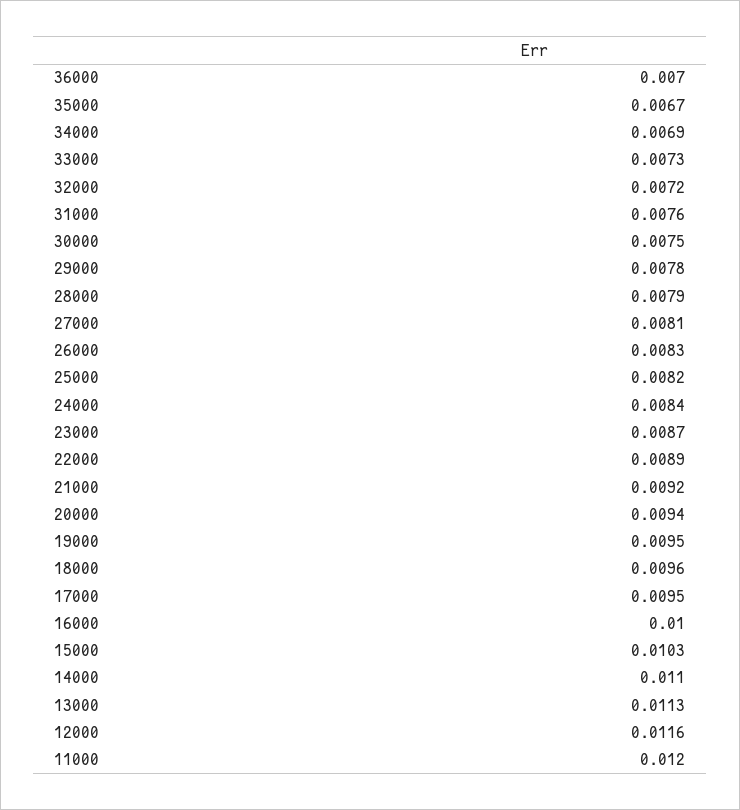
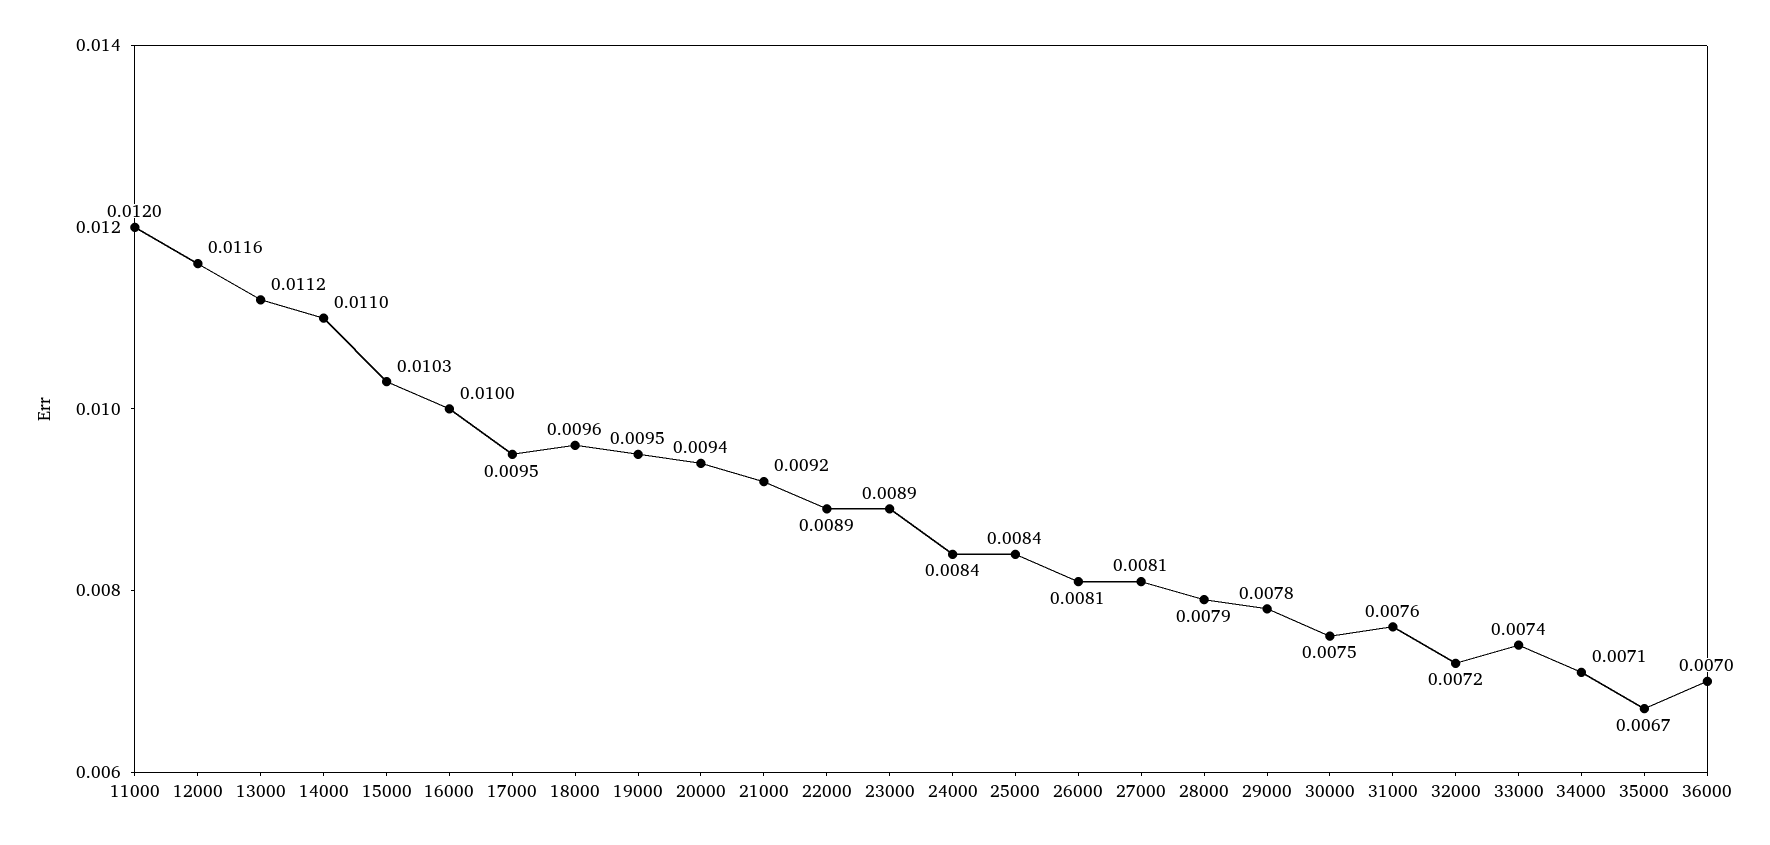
34000: 0.0069 -> 0.0071
33000: 0.0073 -> 0.0074
26000: 0.0083 -> 0.0081
25000: 0.0082 -> 0.0084
23000: 0.0087 -> 0.0089
13000: 0.0113 -> 0.0112

